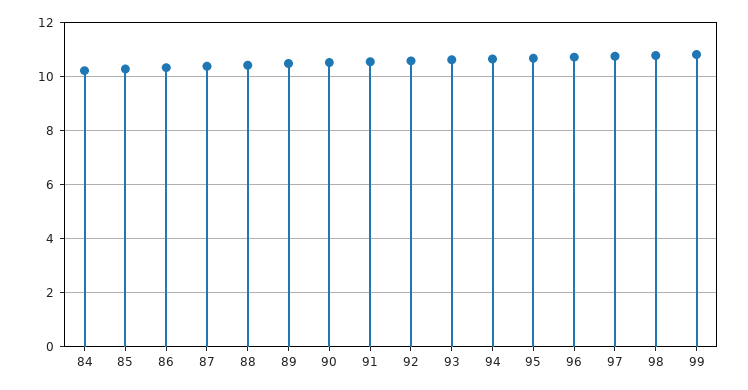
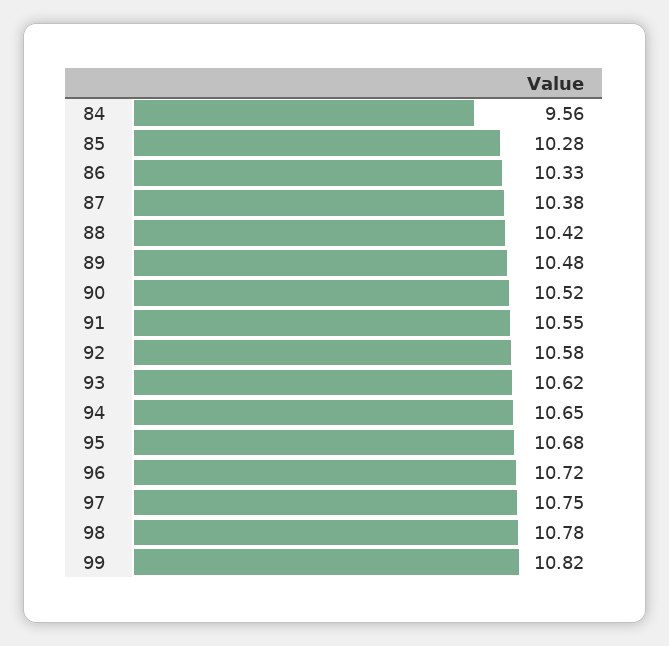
84: 10.25 -> 9.56

